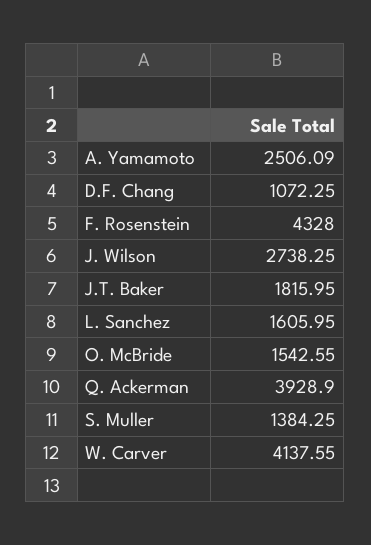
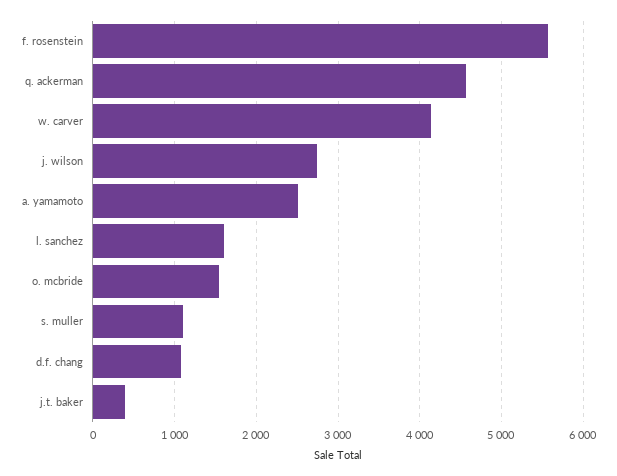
F. Rosenstein: 4328 -> 5600
J.T. Baker: 1815.95 -> 400
Q. Ackerman: 3928.9 -> 4600
S. Muller: 1384.25 -> 1100

